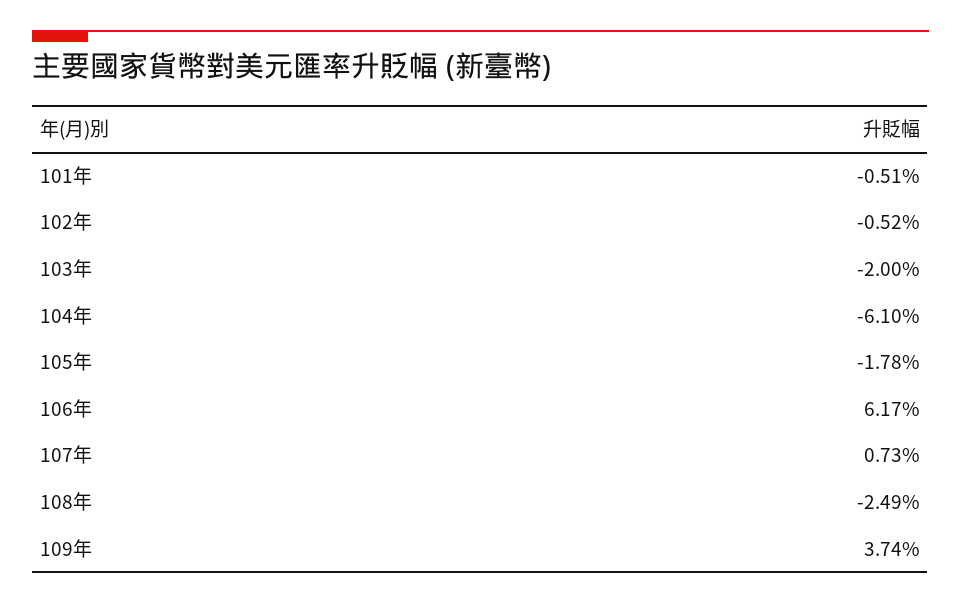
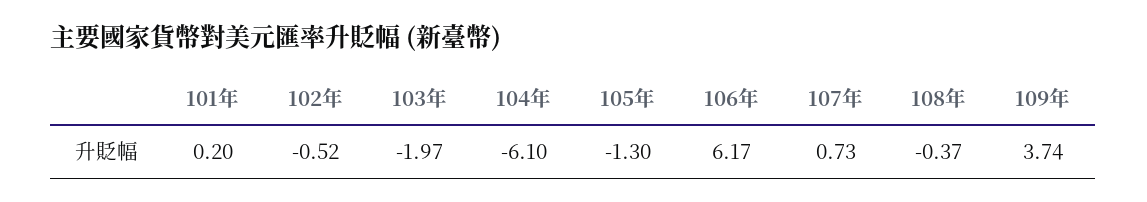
101年: -0.51 -> 0.2
103年: -2 -> -1.97
105年: -1.78 -> -1.3
108年: -2.49 -> -0.37

